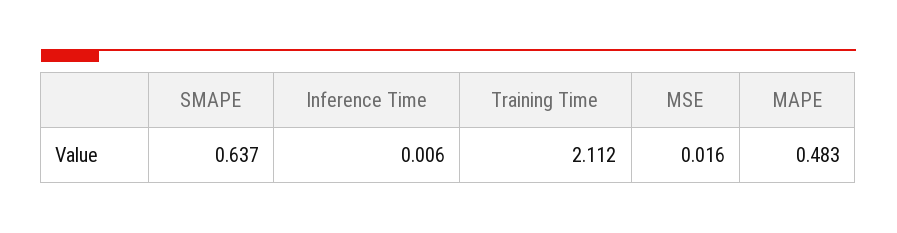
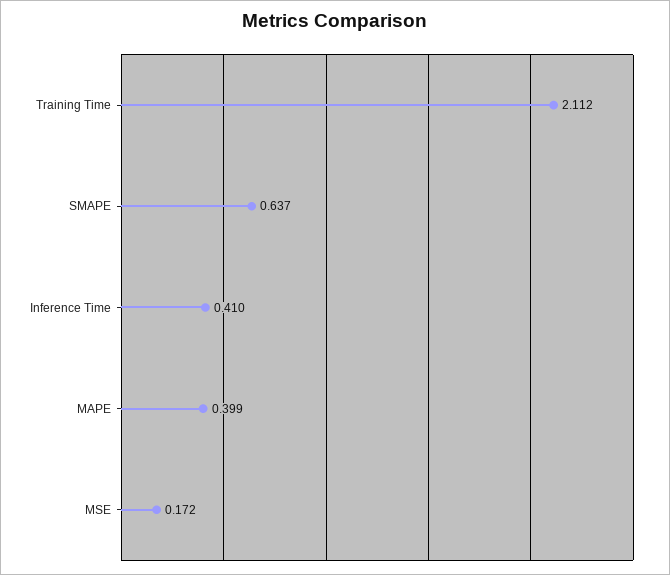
Inference Time: 0.006 -> 0.41
MSE: 0.016 -> 0.172
MAPE: 0.483 -> 0.399

